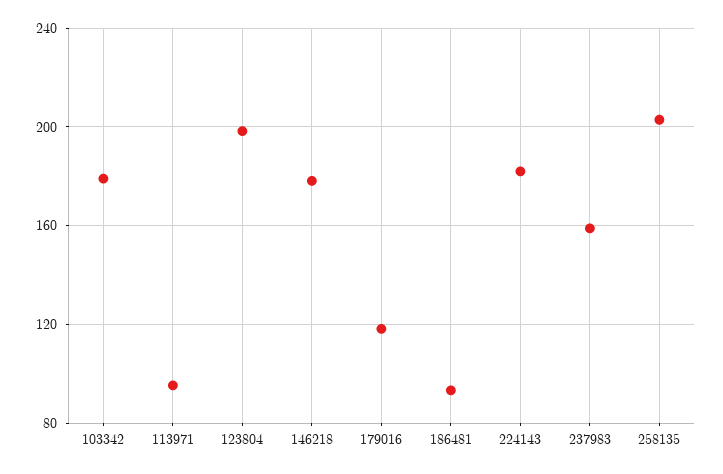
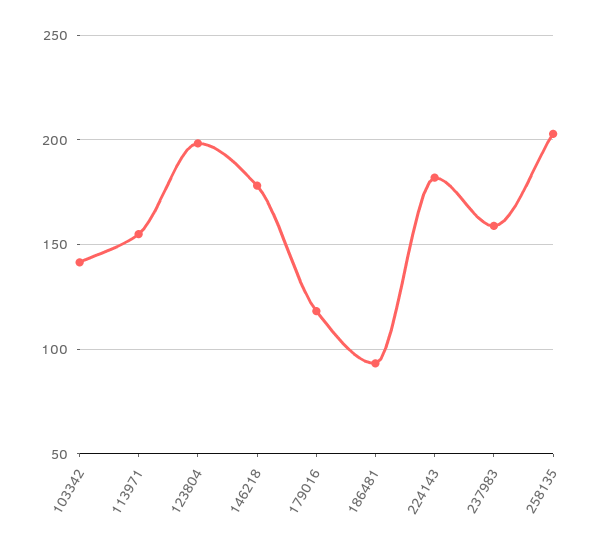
103342: 180 -> 140
113971: 95 -> 155

